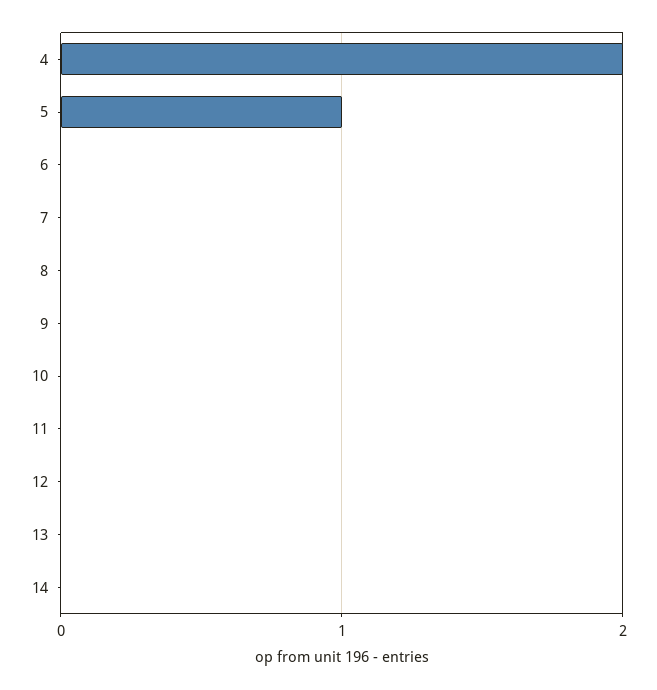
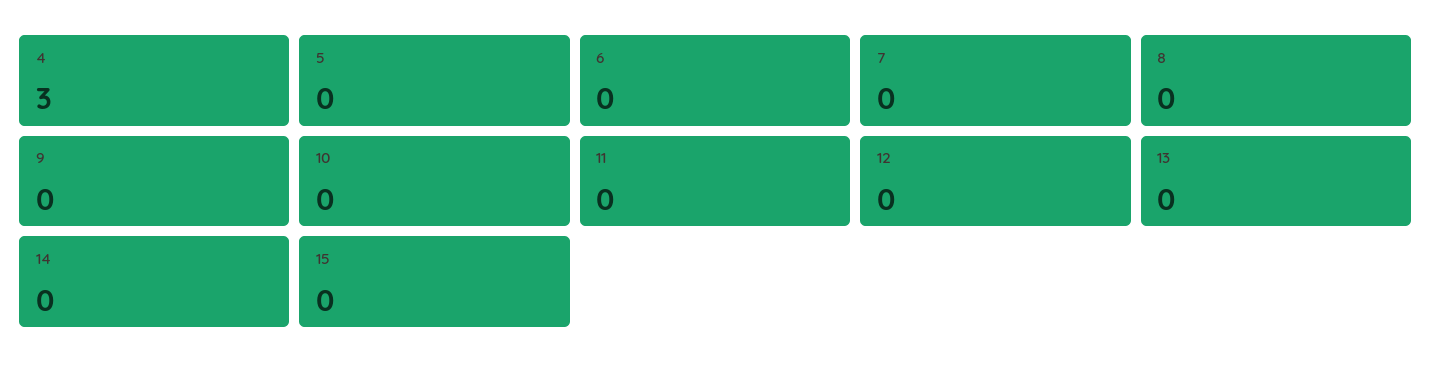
4: 2 -> 3
5: 1 -> 0
15: none -> 0

